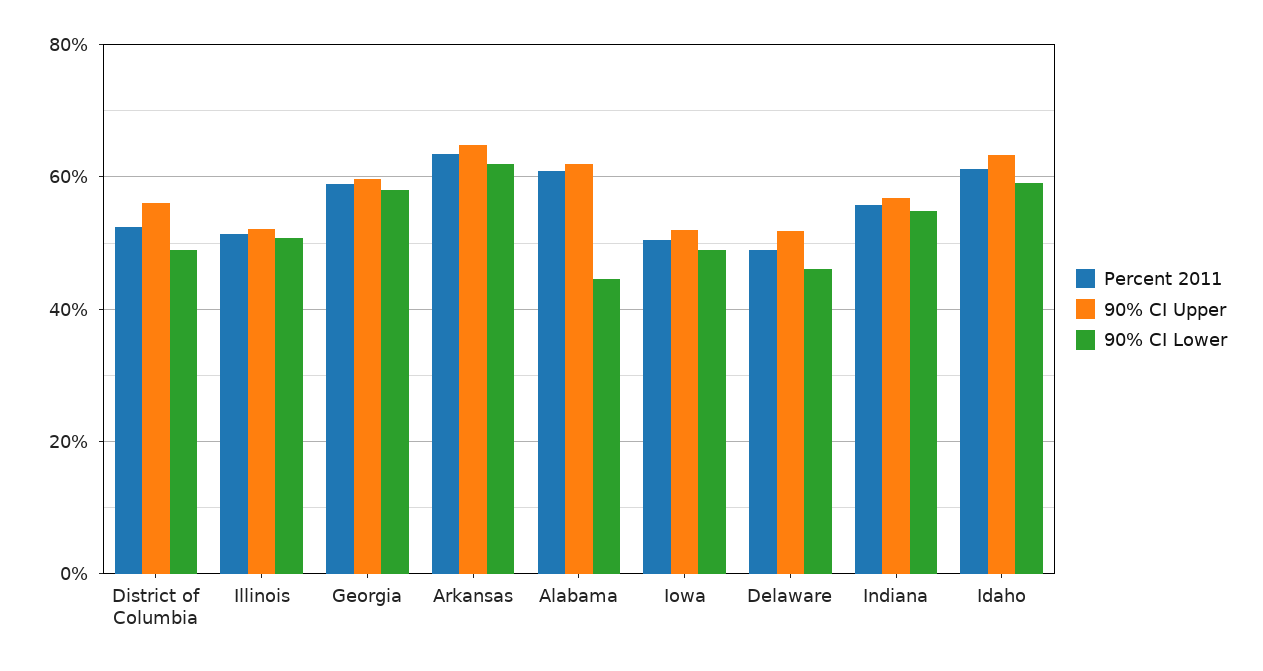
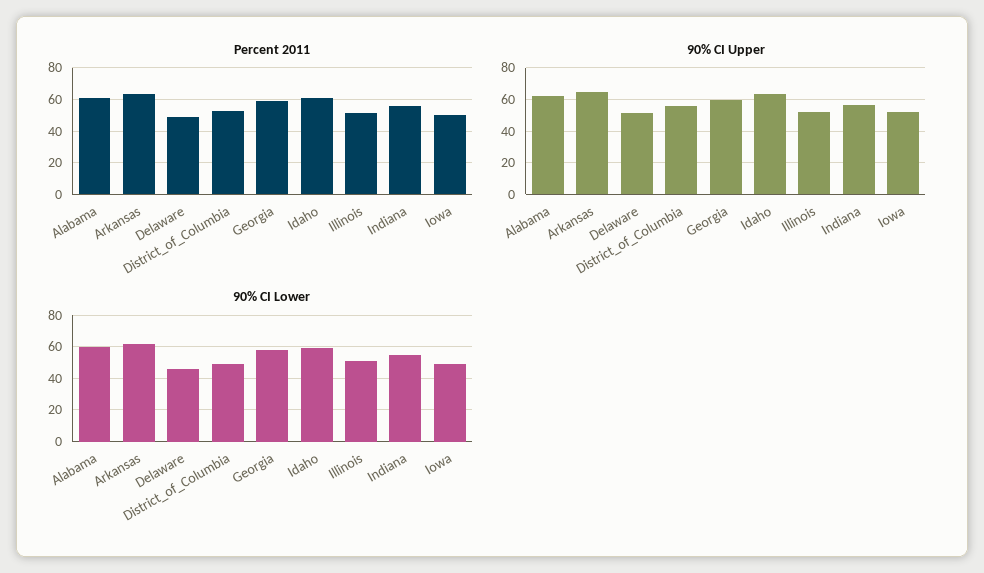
90% CI Lower, Alabama: 44 -> 60

